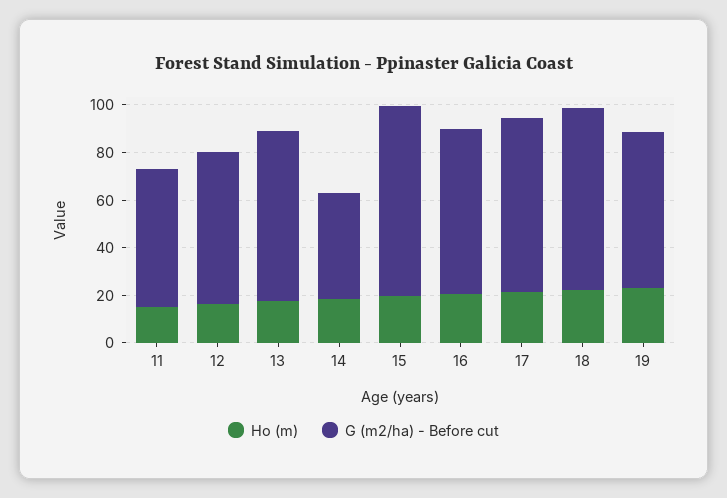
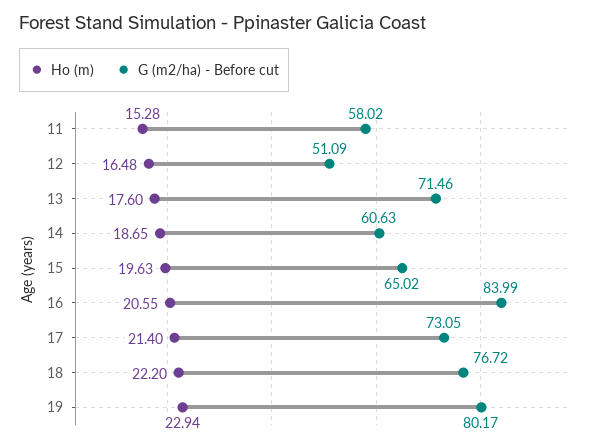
G (m2/ha) - Before cut, 12: 65 -> 51.09
G (m2/ha) - Before cut, 14: 45 -> 60.63
G (m2/ha) - Before cut, 15: 80 -> 65.02
G (m2/ha) - Before cut, 16: 70 -> 83.99
G (m2/ha) - Before cut, 19: 65 -> 80.17

